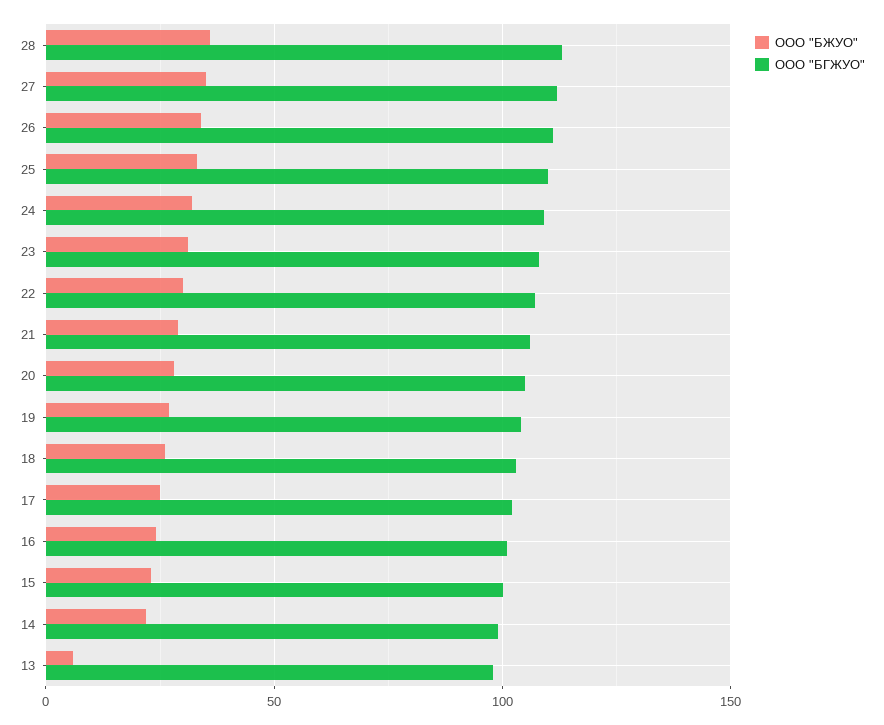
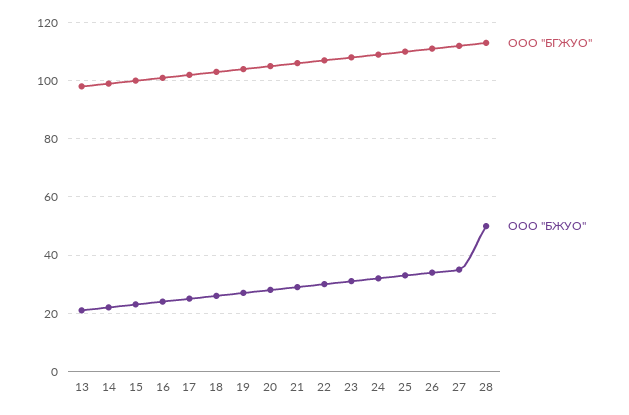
ООО "БЖУО", 28: 35 -> 50
ООО "БЖУО", 13: 5 -> 20

